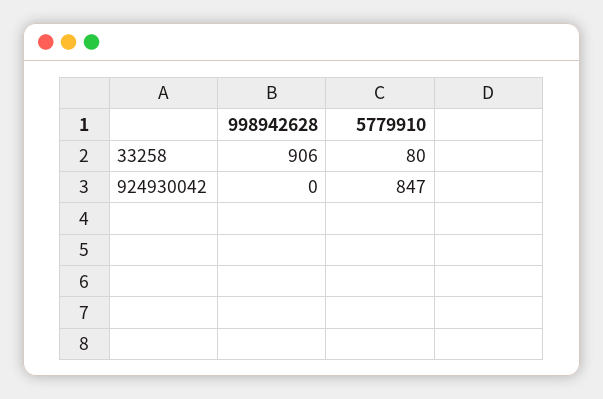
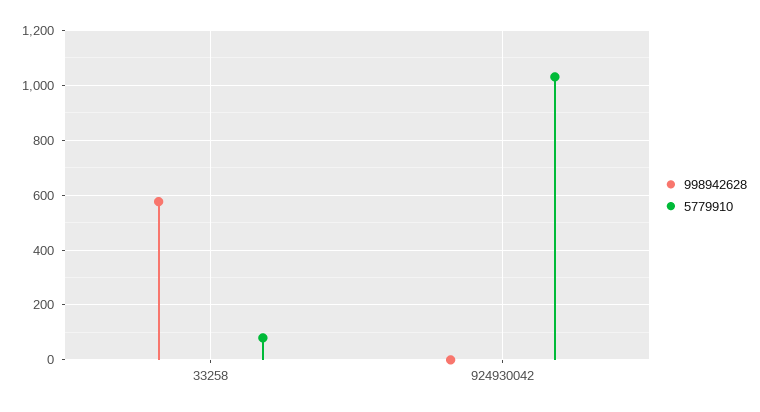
998942628, 33258: 906 -> 575
5779910, 924930042: 847 -> 1025

